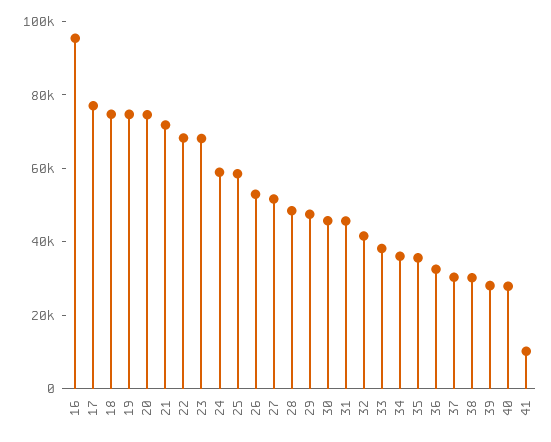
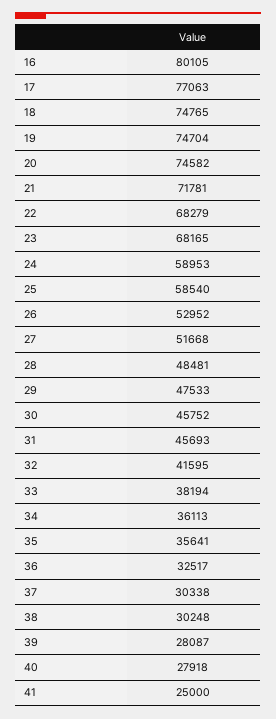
16: 95000 -> 80105
41: 10000 -> 25000

